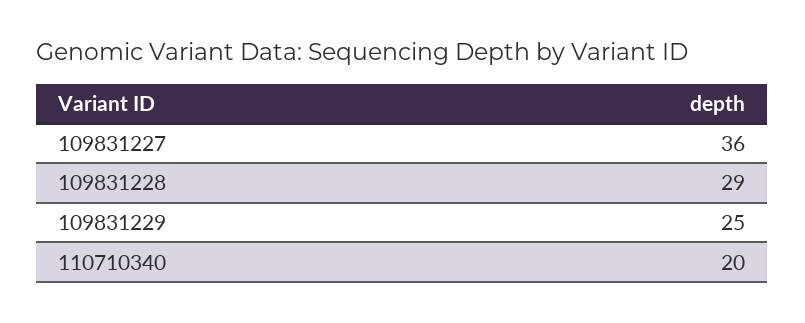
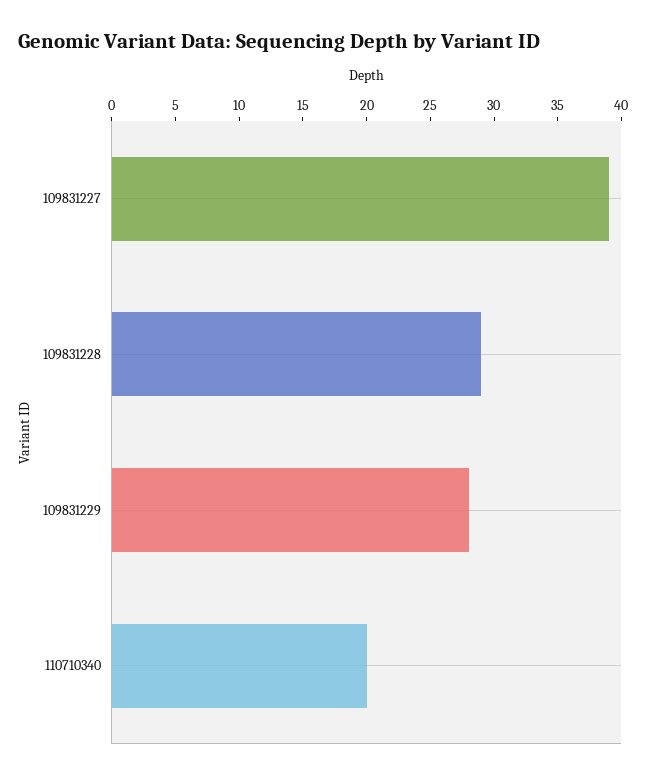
109831227: 36 -> 39
109831229: 25 -> 28

